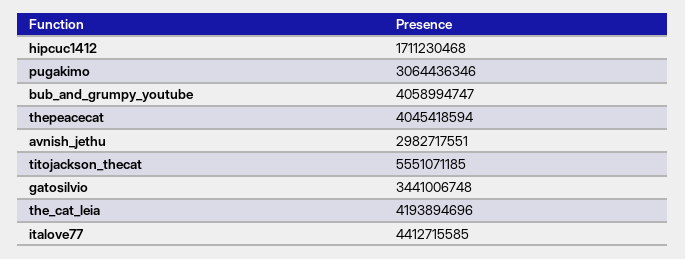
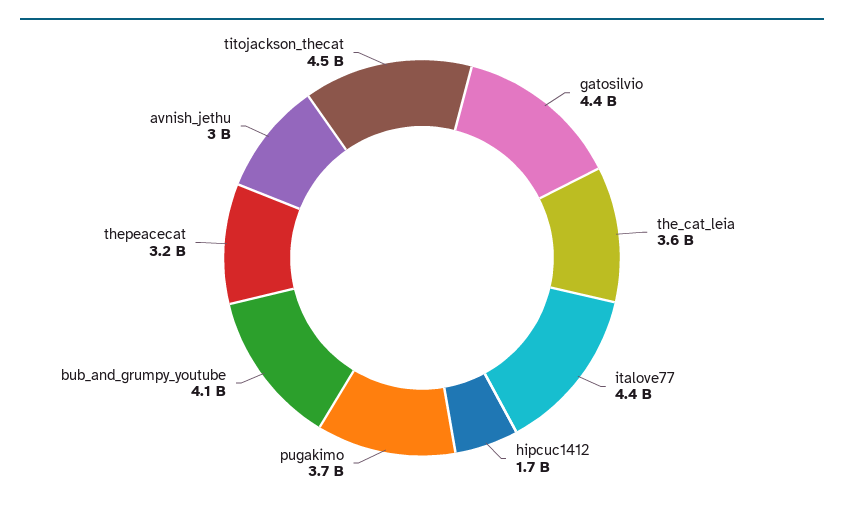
pugakimo: 3064436346 -> 3700000000
thepeacecat: 4045418594 -> 3200000000
titojackson_thecat: 5551071185 -> 4500000000
gatosilvio: 3441006748 -> 4400000000
the_cat_leia: 4193894696 -> 3600000000

